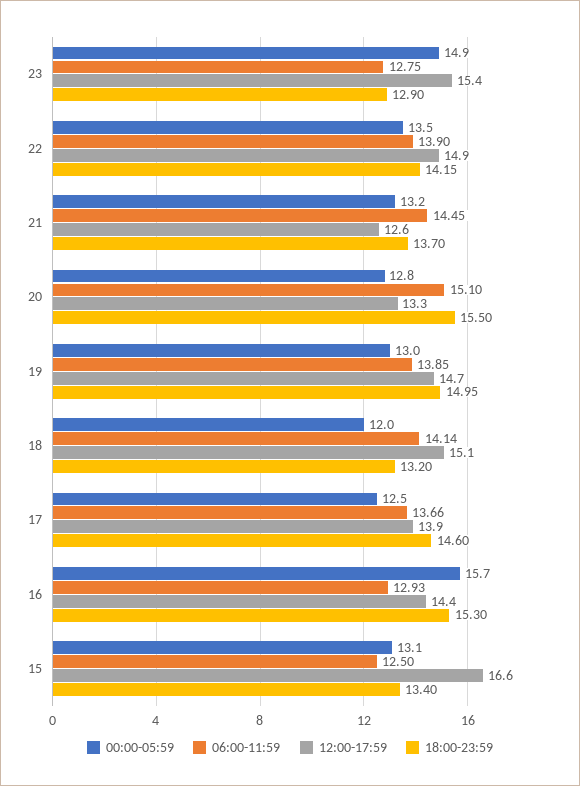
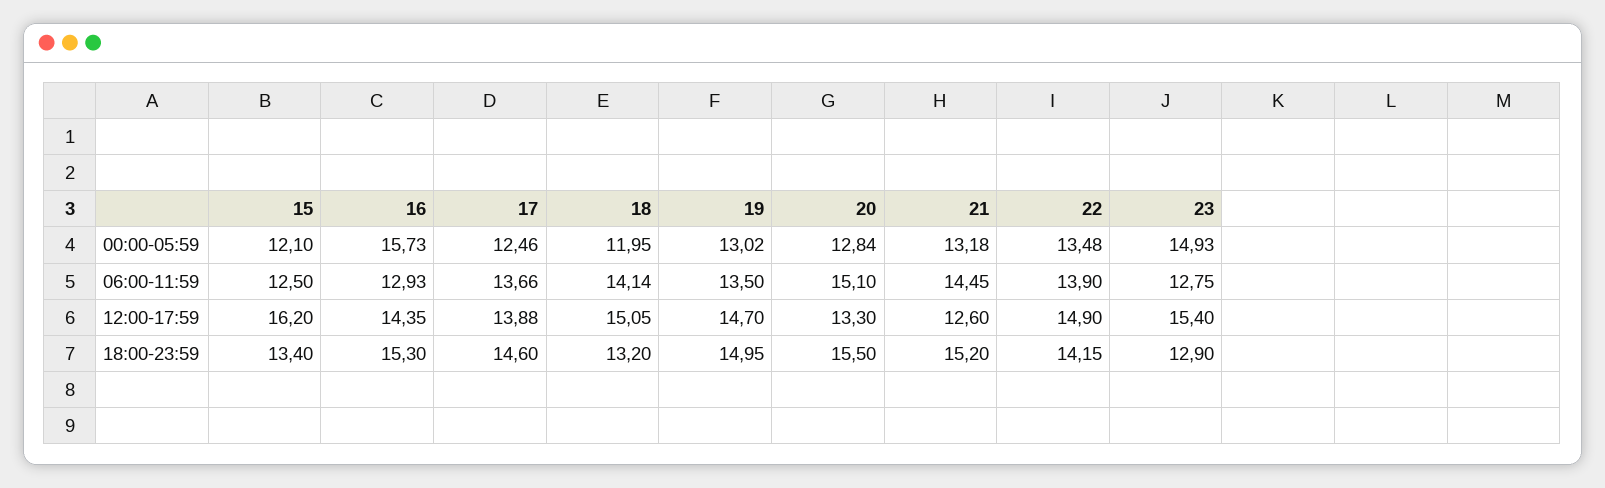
18:00-23:59, 21: 13.7 -> 15.2
06:00-11:59, 19: 13.85 -> 13.5
00:00-05:59, 15: 13.1 -> 12.1
12:00-17:59, 15: 16.6 -> 16.2

